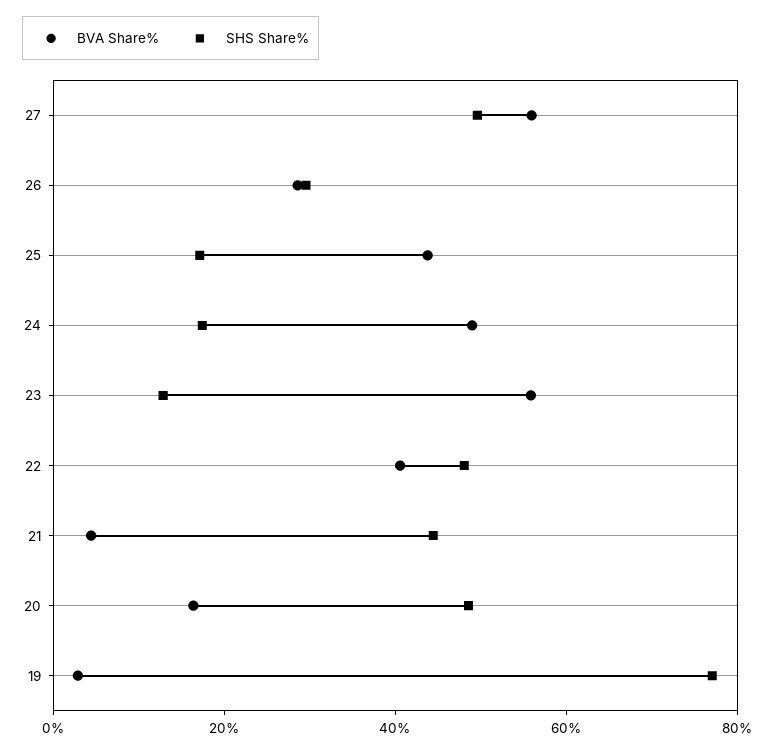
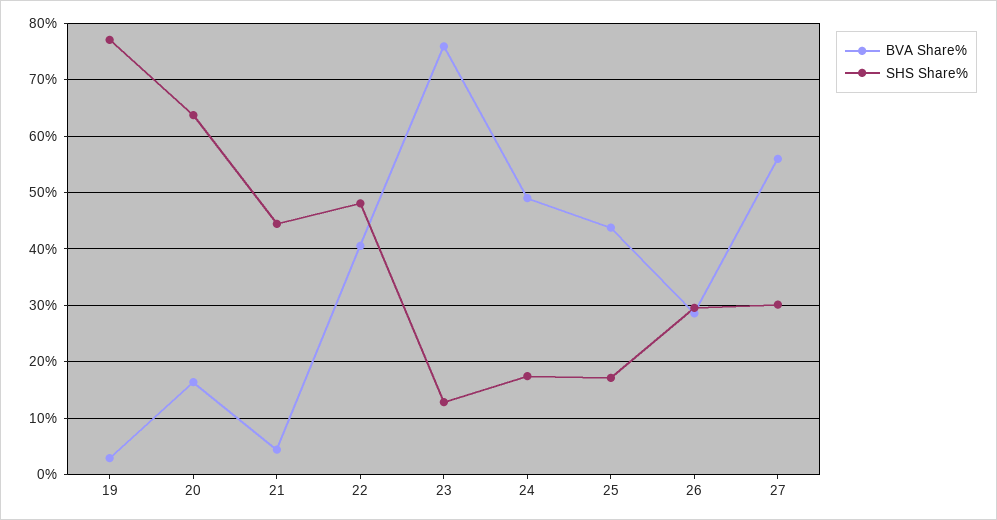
SHS Share%, 27: 50 -> 30
BVA Share%, 23: 55 -> 76
SHS Share%, 20: 50 -> 64

